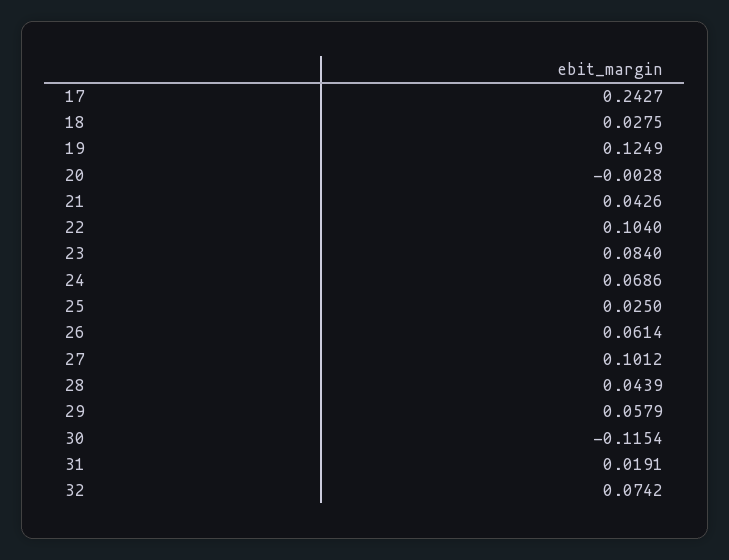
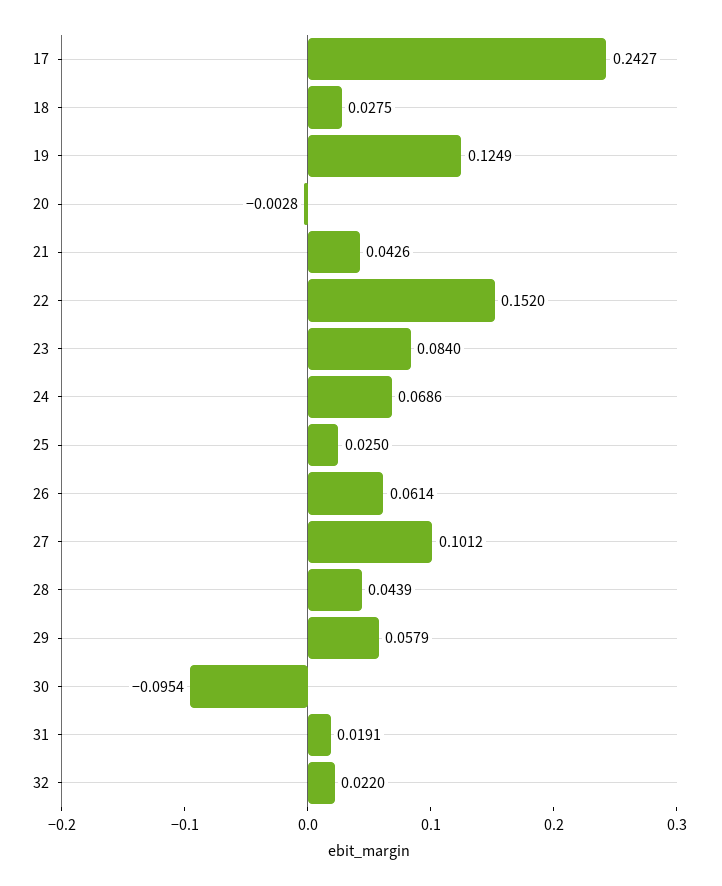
22: 0.104 -> 0.152
30: -0.1154 -> -0.0954
32: 0.0742 -> 0.022

